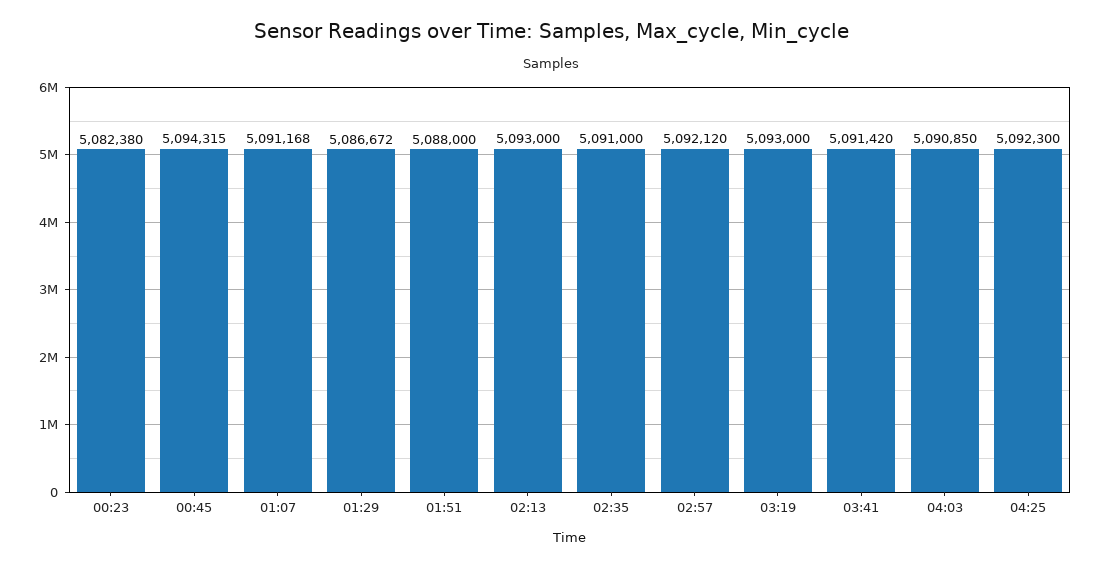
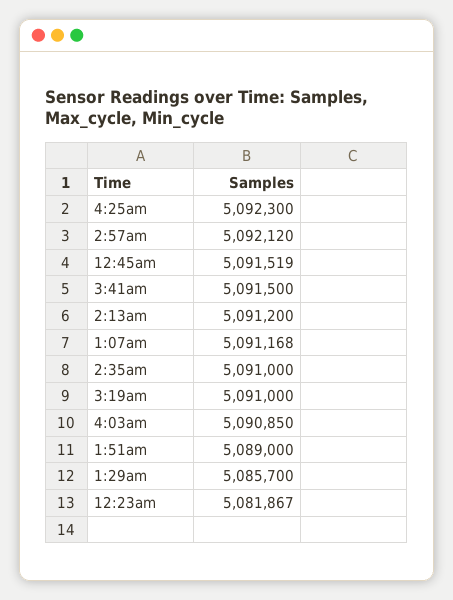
00:23: 5082380 -> 5081867
00:45: 5094315 -> 5091519
01:29: 5086672 -> 5085700
01:51: 5088000 -> 5089000
02:13: 5093000 -> 5091200
03:19: 5093000 -> 5091000
03:41: 5091420 -> 5091500

